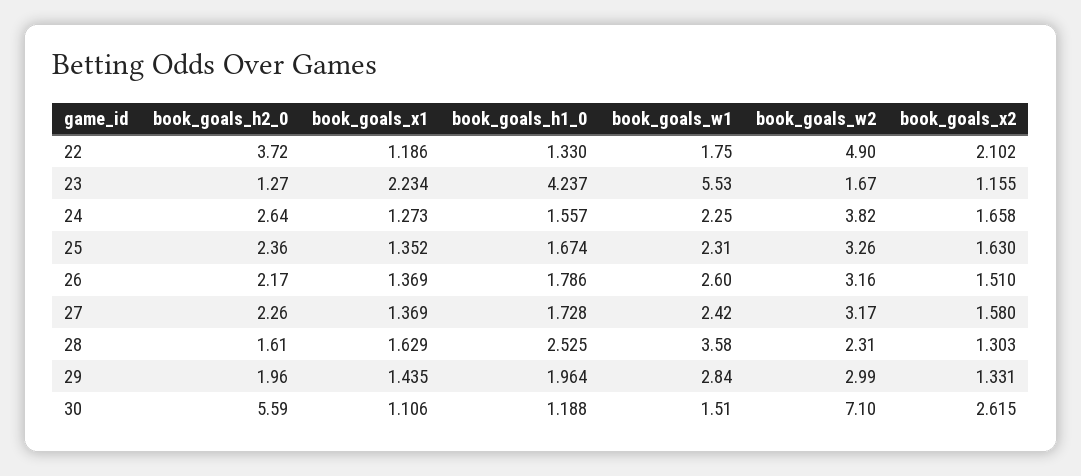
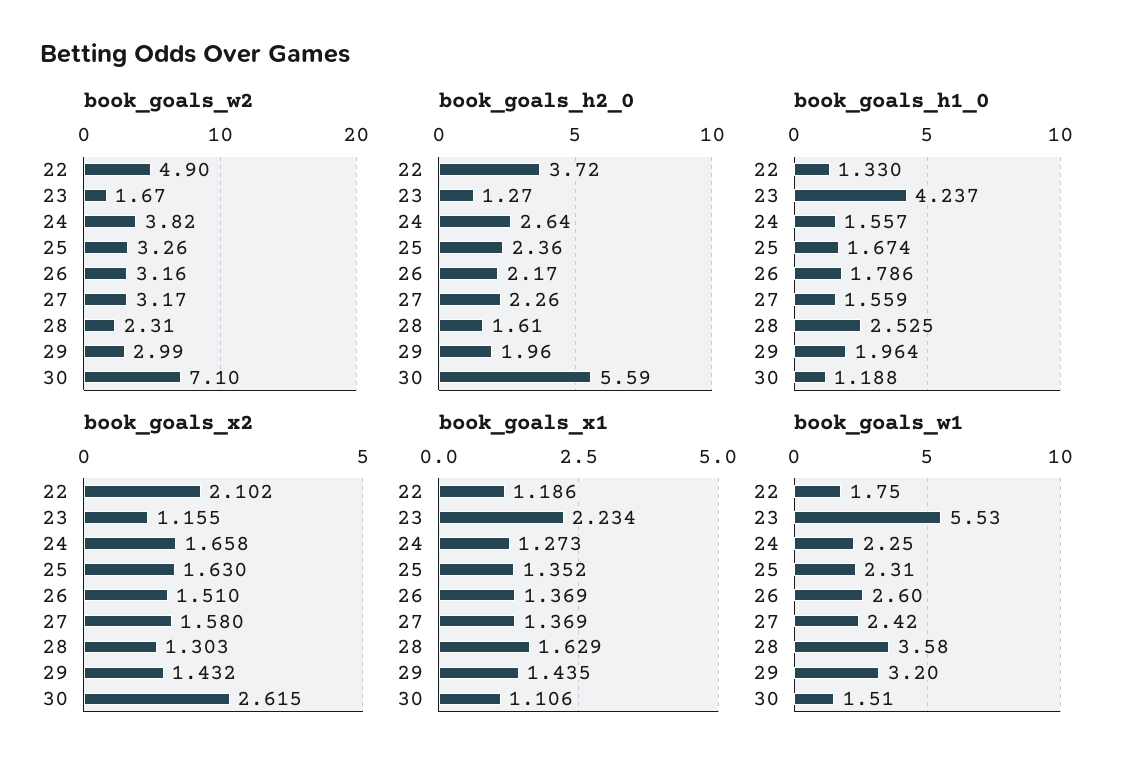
book_goals_h1_0, 27: 1.728 -> 1.559
book_goals_w1, 29: 2.84 -> 3.2
book_goals_x2, 29: 1.331 -> 1.432

